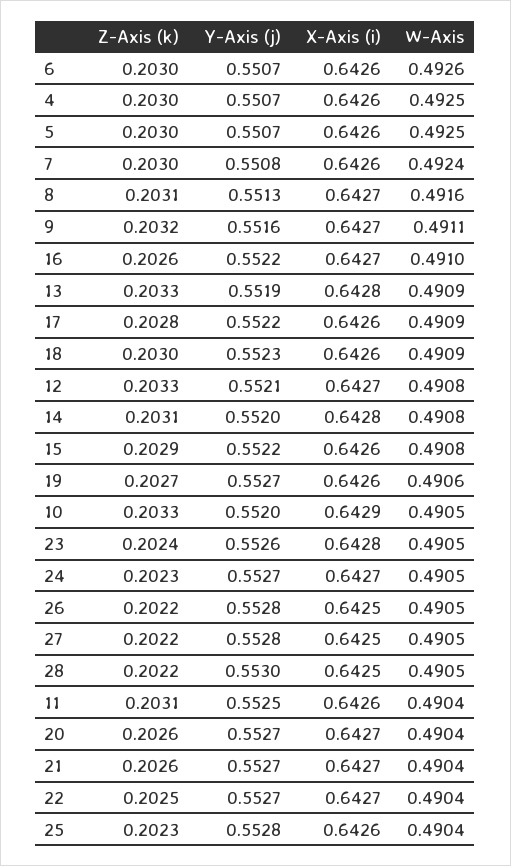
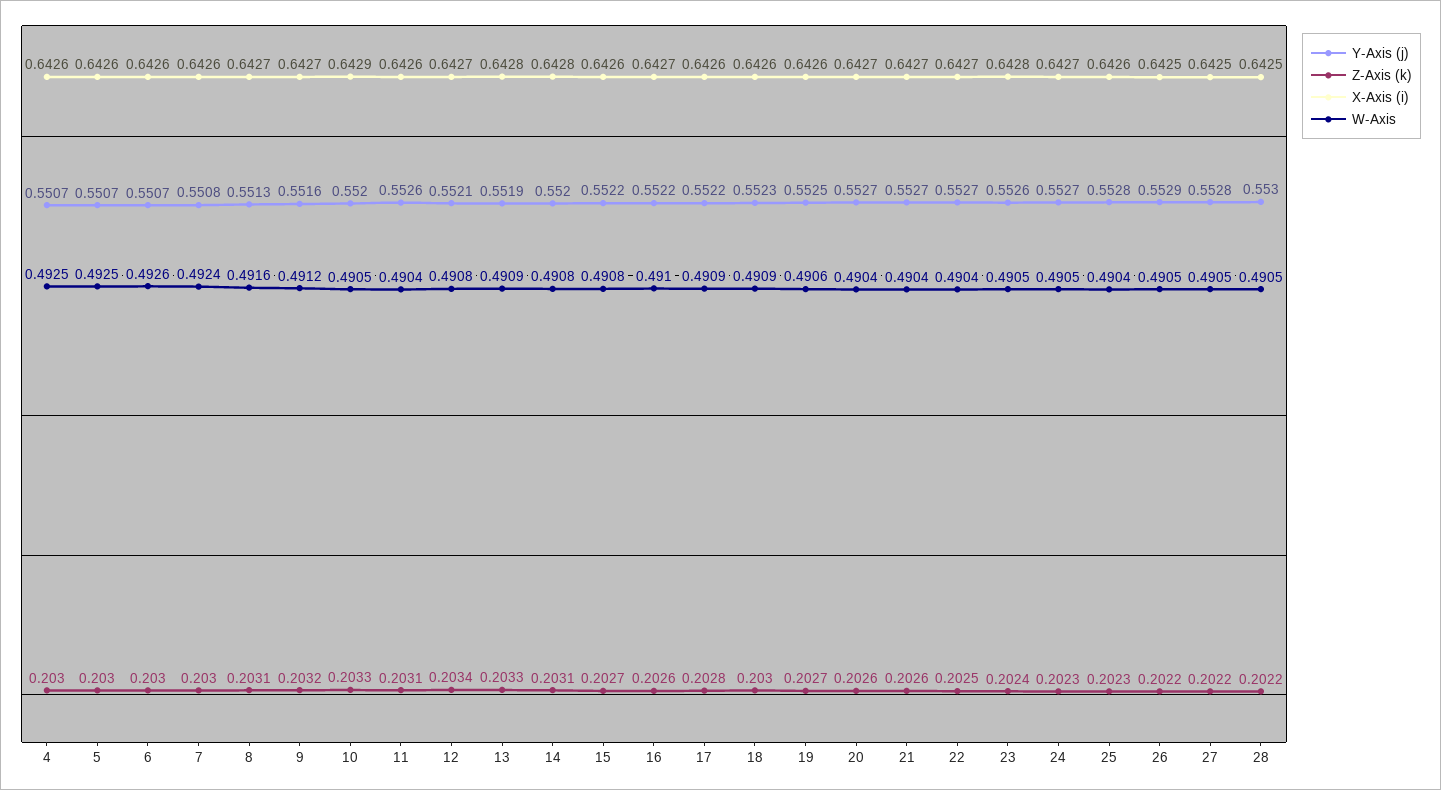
W-Axis, 9: 0.4911 -> 0.4912
Z-Axis (k), 12: 0.2033 -> 0.2034
Z-Axis (k), 15: 0.2029 -> 0.2027
Y-Axis (j), 19: 0.5527 -> 0.5525
Y-Axis (j), 26: 0.5528 -> 0.5529
Y-Axis (j), 11: 0.5525 -> 0.5526

